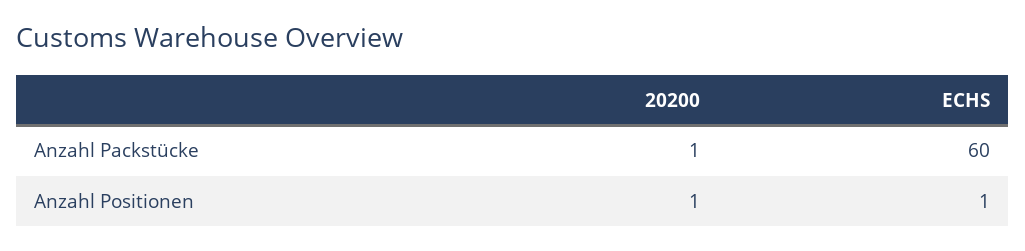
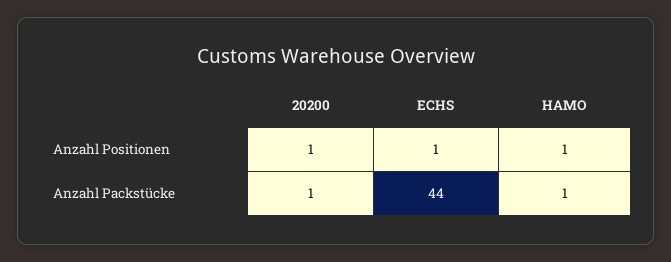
ECHS, Anzahl Packstücke: 60 -> 44
HAMO, Anzahl Positionen: none -> 1
HAMO, Anzahl Packstücke: none -> 1

